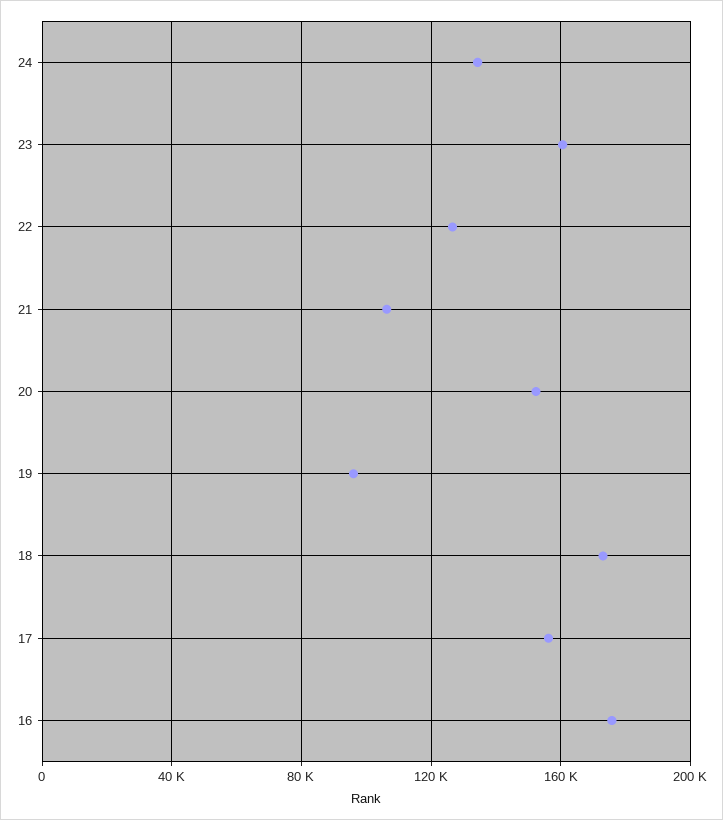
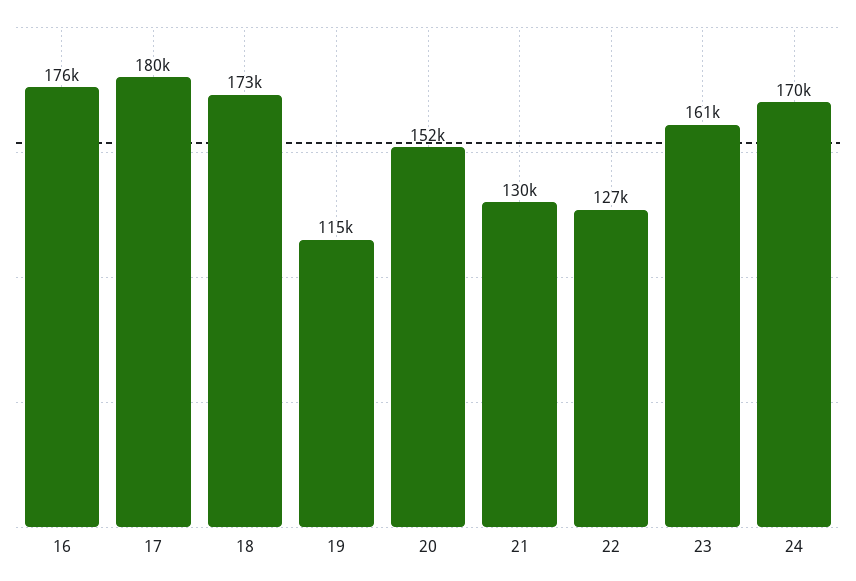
24: 135000 -> 170000
21: 105000 -> 130000
19: 95000 -> 115000
17: 155000 -> 180000

